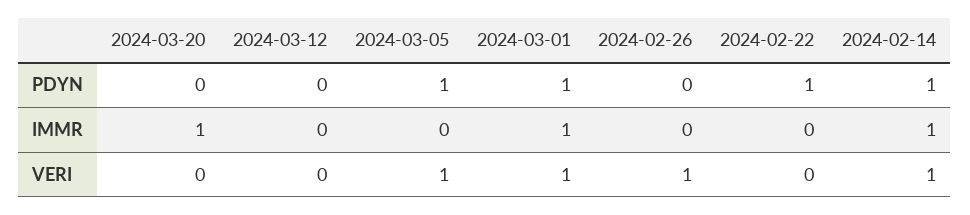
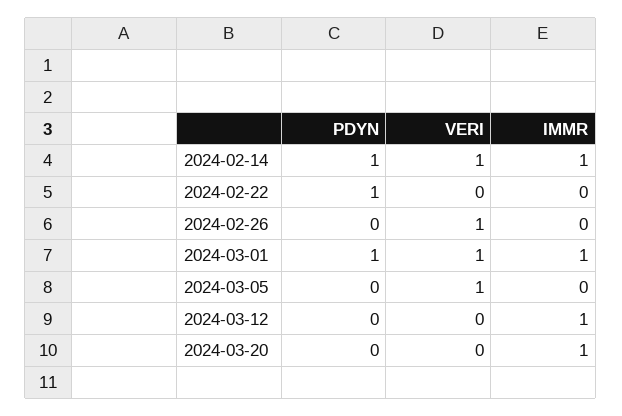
2024-03-05, PDYN: 1 -> 0
2024-03-12, IMMR: 0 -> 1

